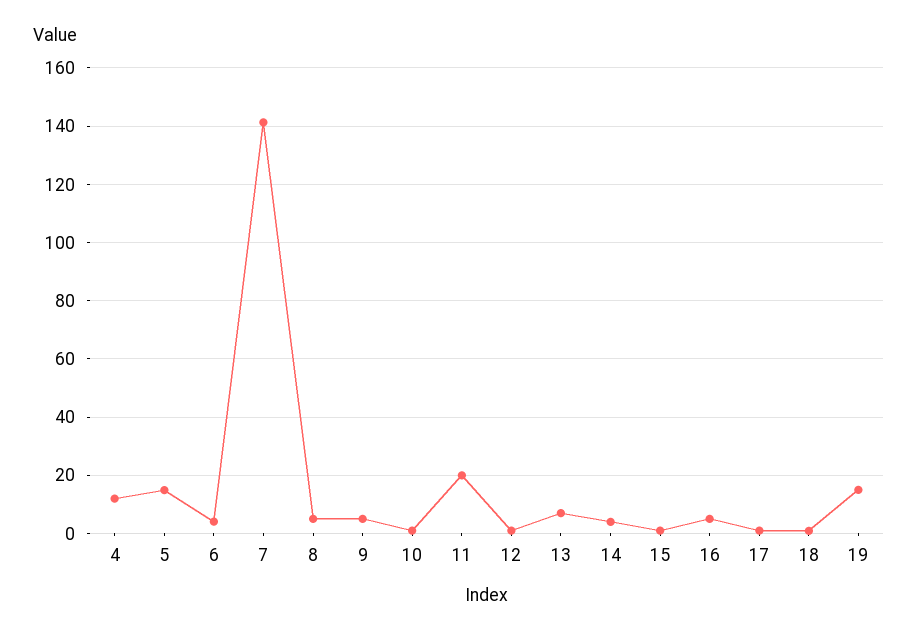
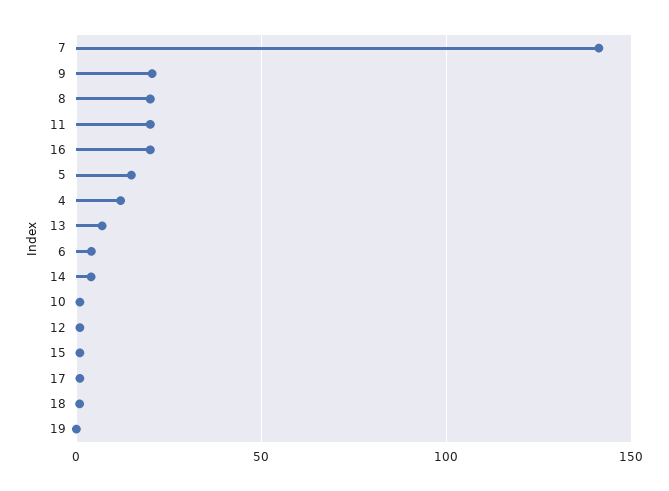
8: 5 -> 20
9: 5 -> 20
16: 5 -> 20
19: 15 -> 0

